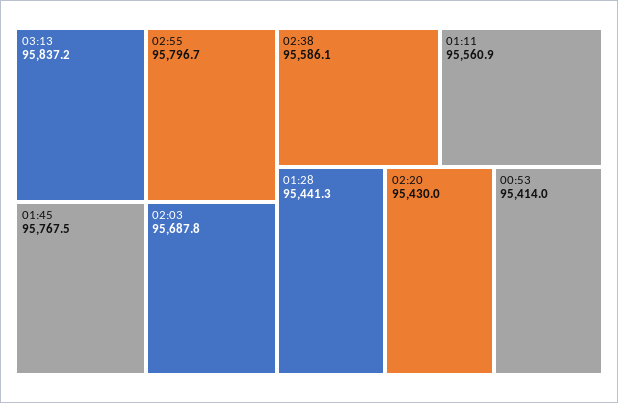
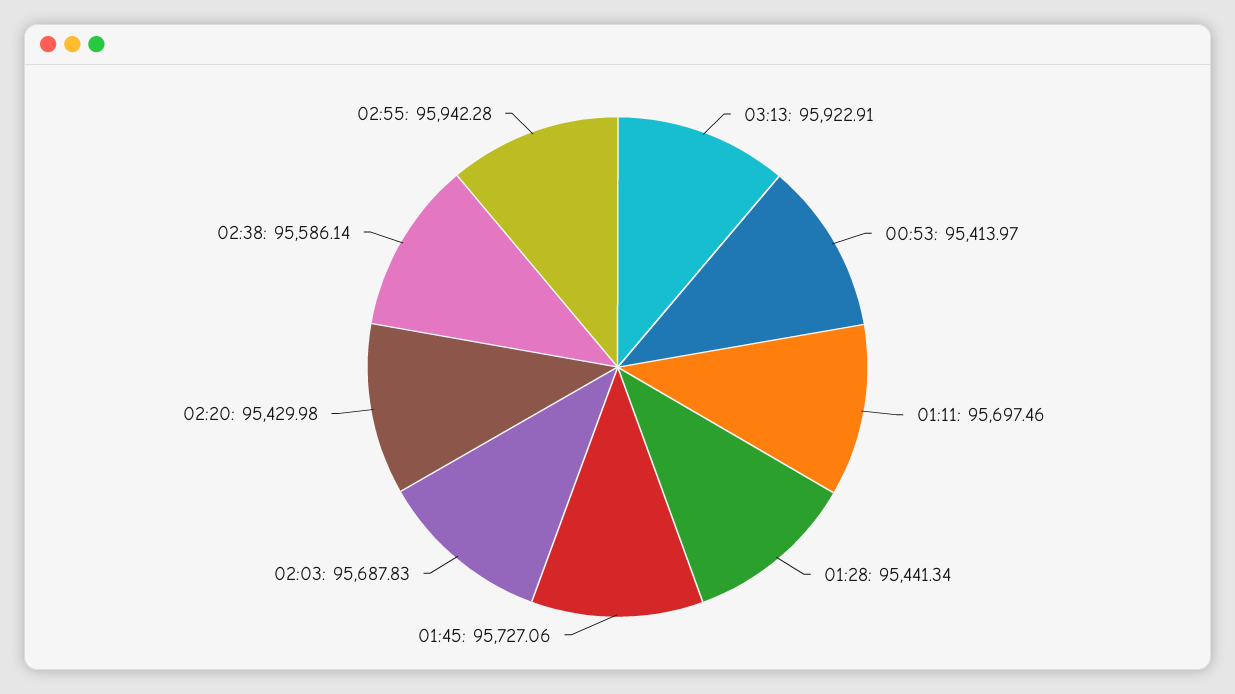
03:13: 95837.2 -> 95922.91
02:55: 95796.7 -> 95942.28
01:45: 95767.5 -> 95727.06
01:11: 95560.9 -> 95697.46

